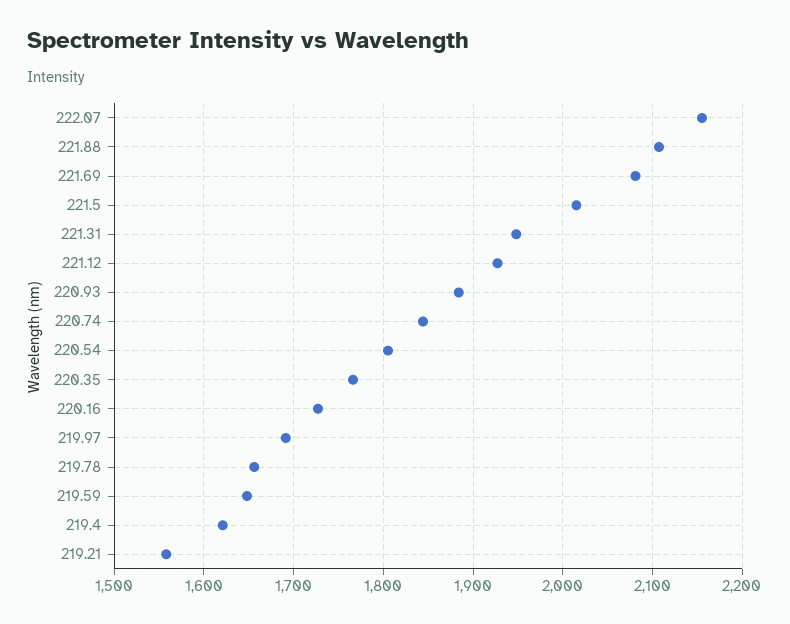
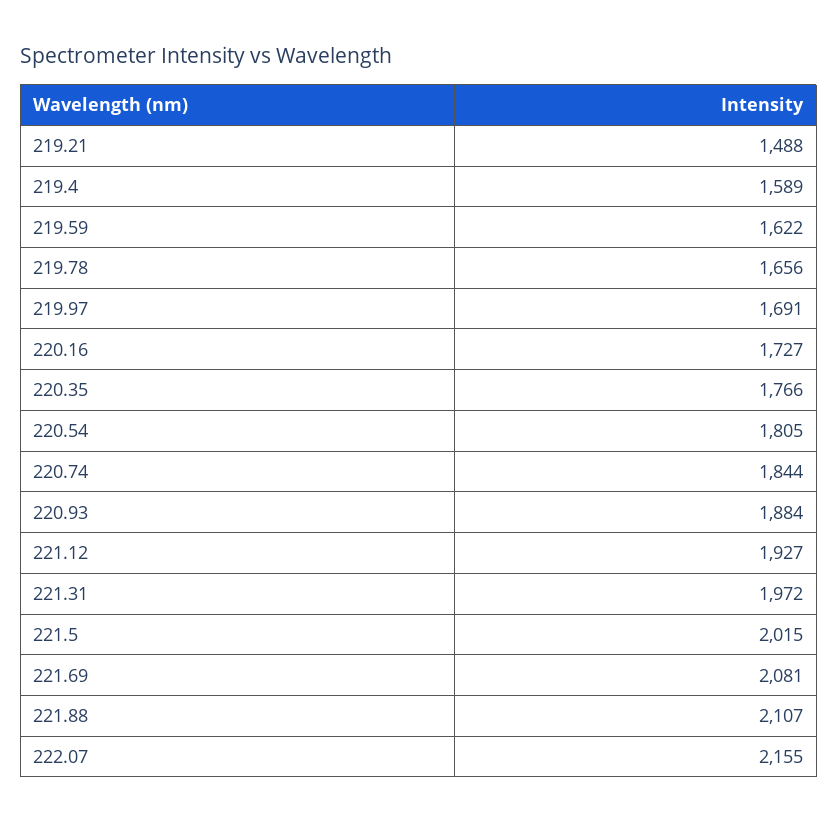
221.31: 1950 -> 1972
219.59: 1650 -> 1622
219.4: 1620 -> 1589
219.21: 1560 -> 1488

